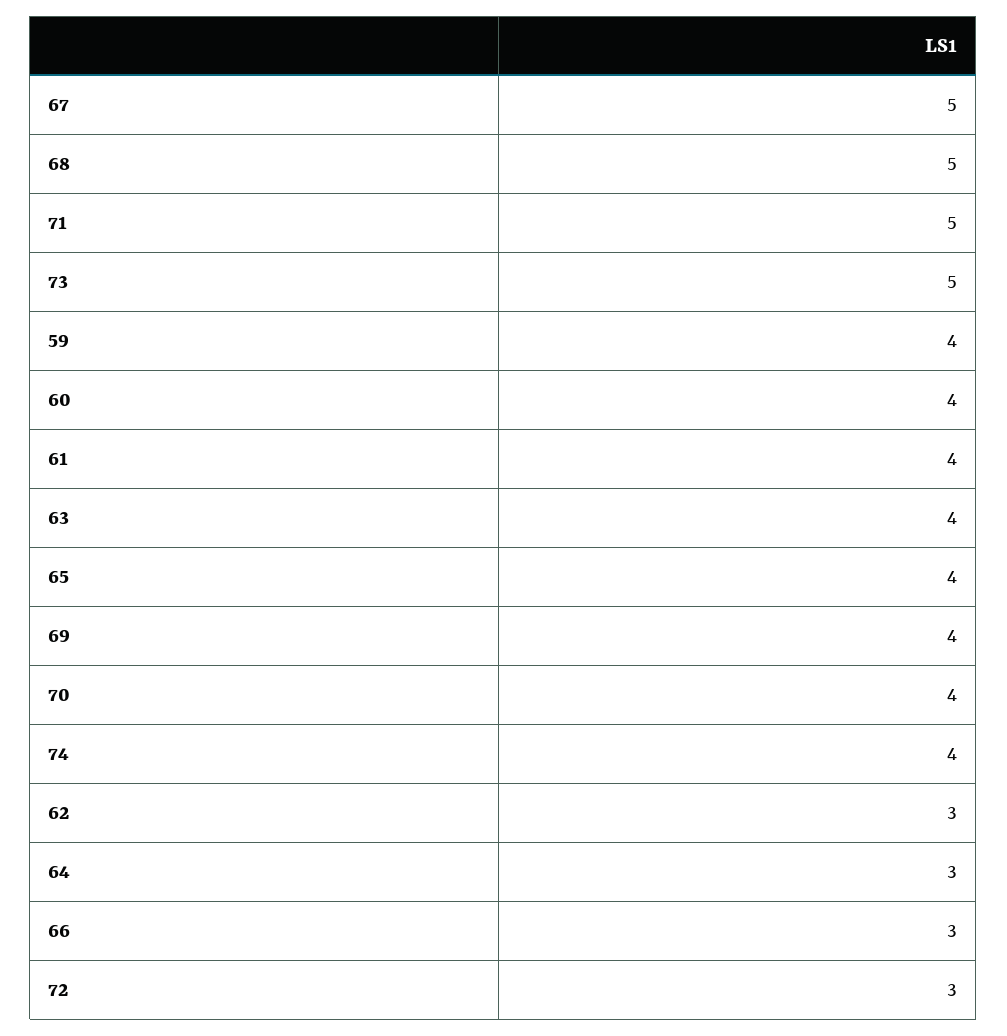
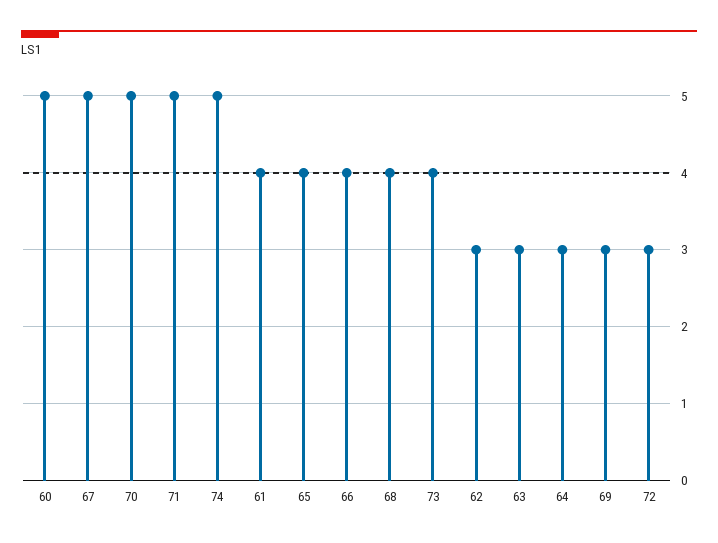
68: 5 -> 4
73: 5 -> 4
59: 4 -> none
60: 4 -> 5
63: 4 -> 3
69: 4 -> 3
70: 4 -> 5
74: 4 -> 5
66: 3 -> 4

